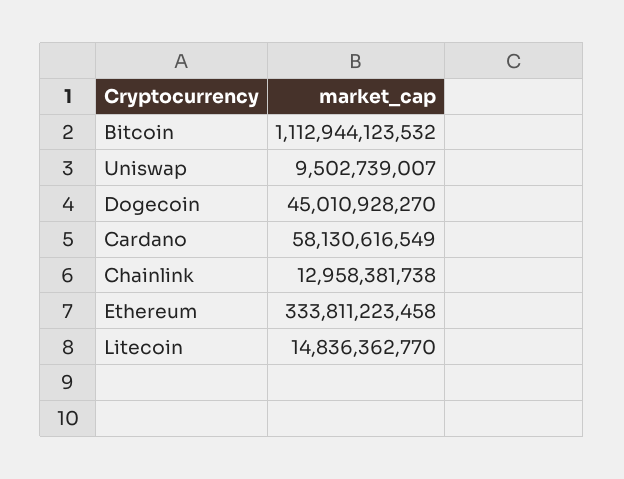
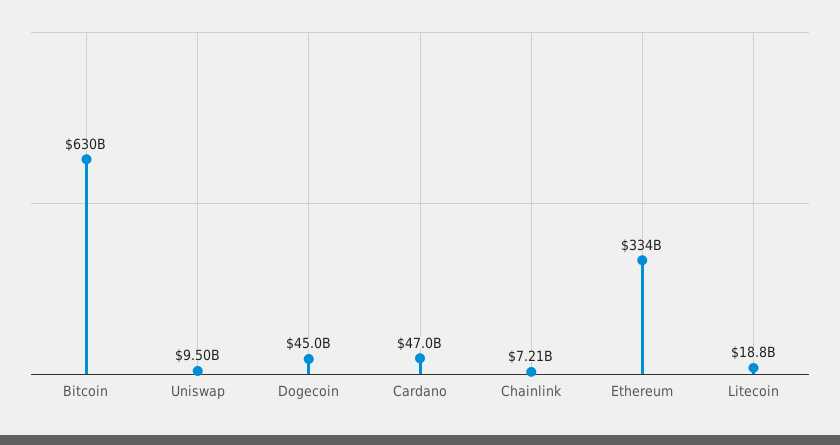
Bitcoin: 1112944123532 -> 630000000000
Cardano: 58130616549 -> 47000000000
Chainlink: 12958381738 -> 7210000000
Litecoin: 14836362770 -> 18800000000

